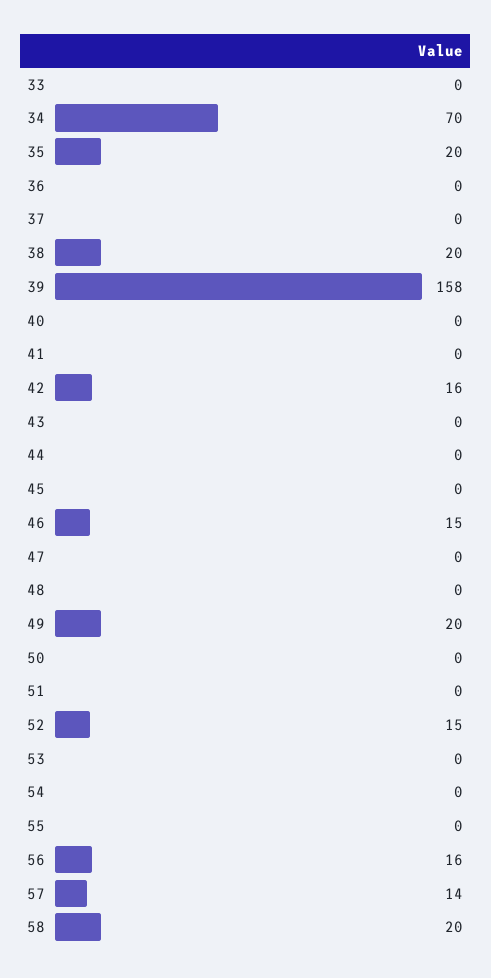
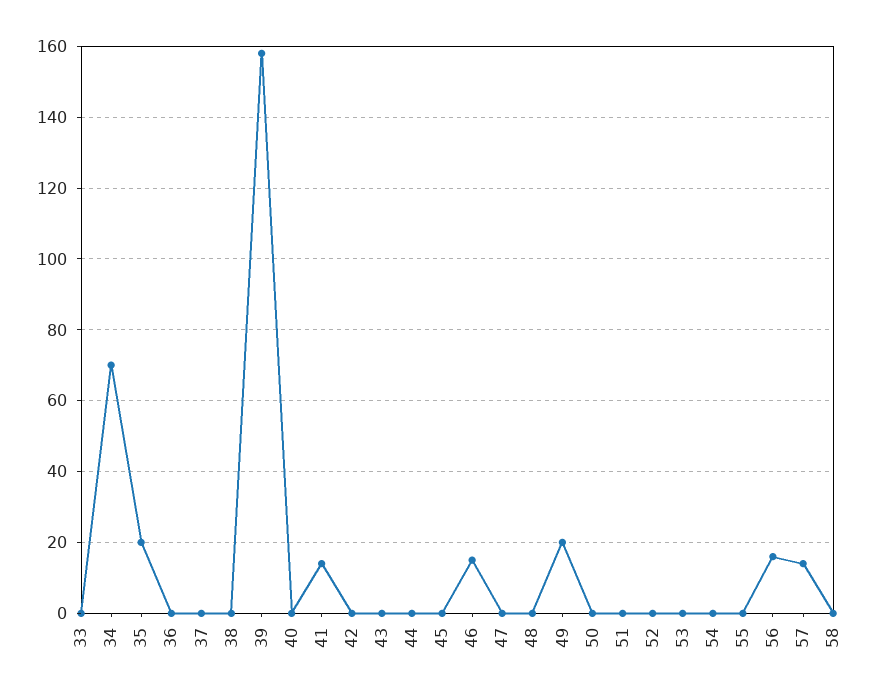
38: 20 -> 0
41: 0 -> 15
42: 16 -> 0
52: 15 -> 0
58: 20 -> 0

